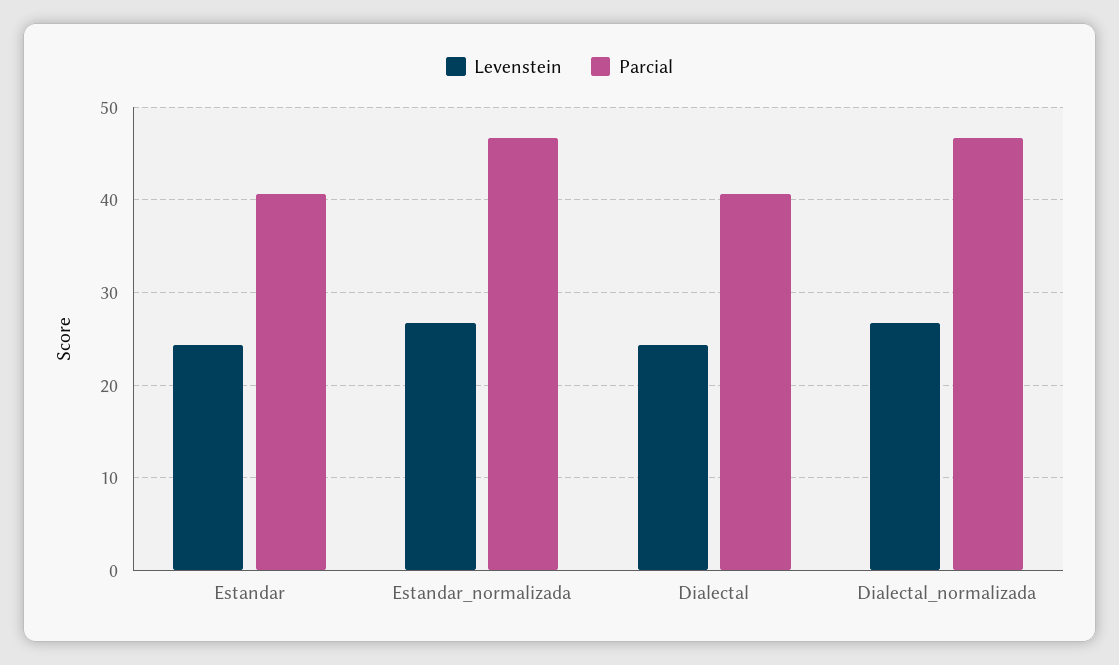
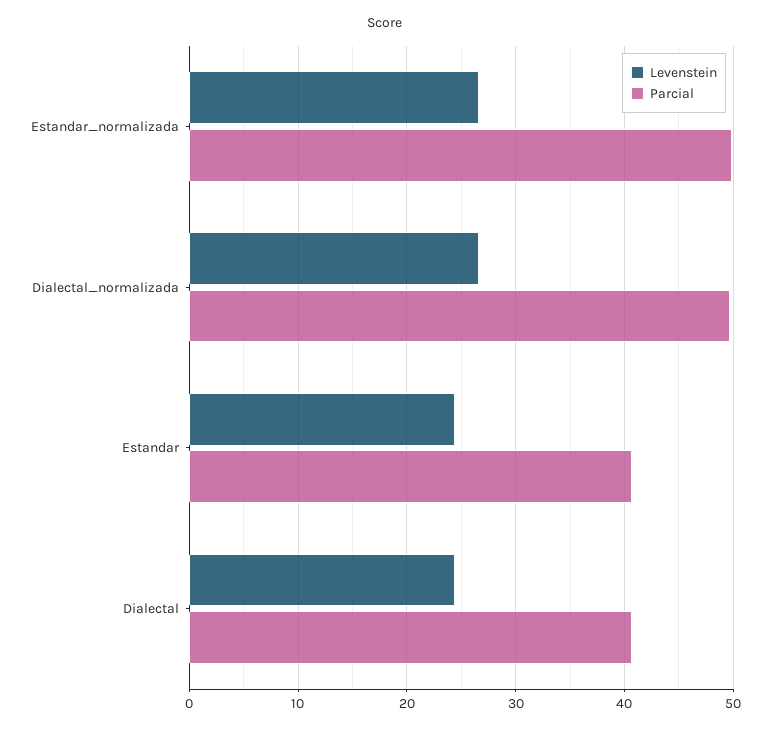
Parcial, Estandar_normalizada: 47 -> 50
Parcial, Dialectal_normalizada: 47 -> 50

